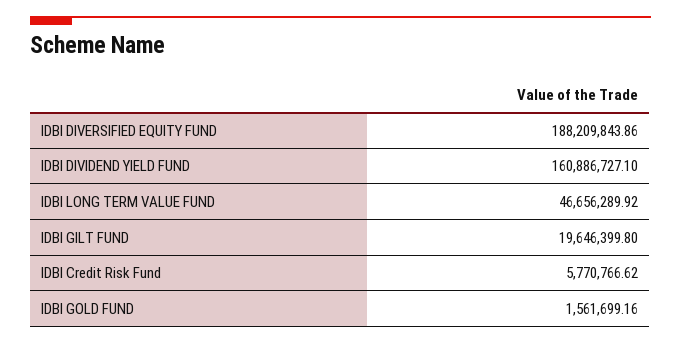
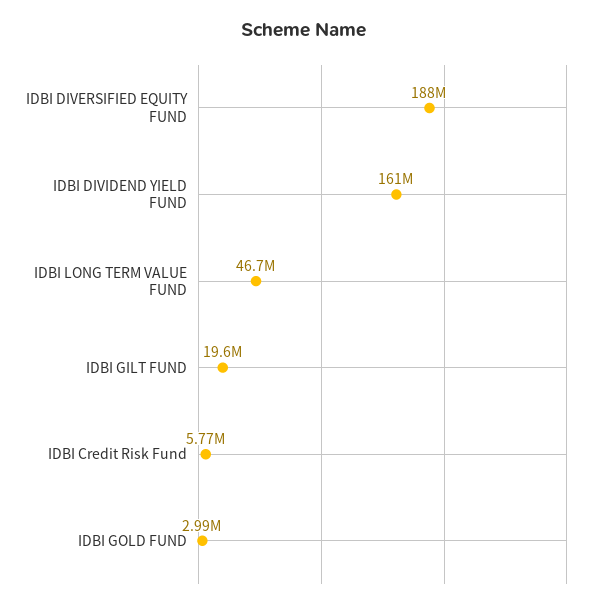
IDBI GOLD FUND: 1561699.16 -> 2990000

